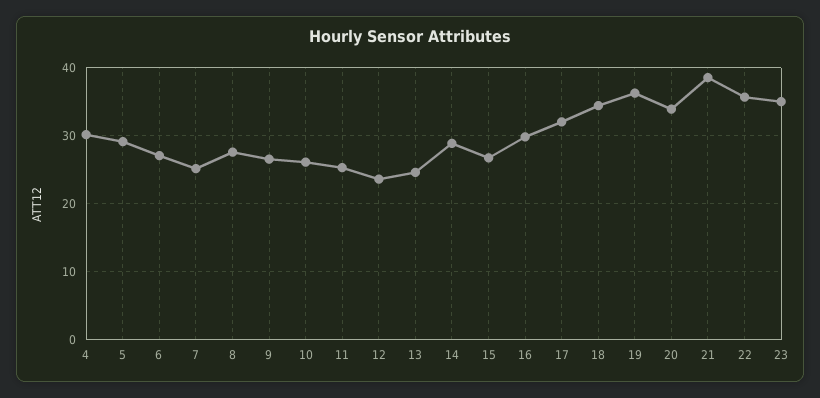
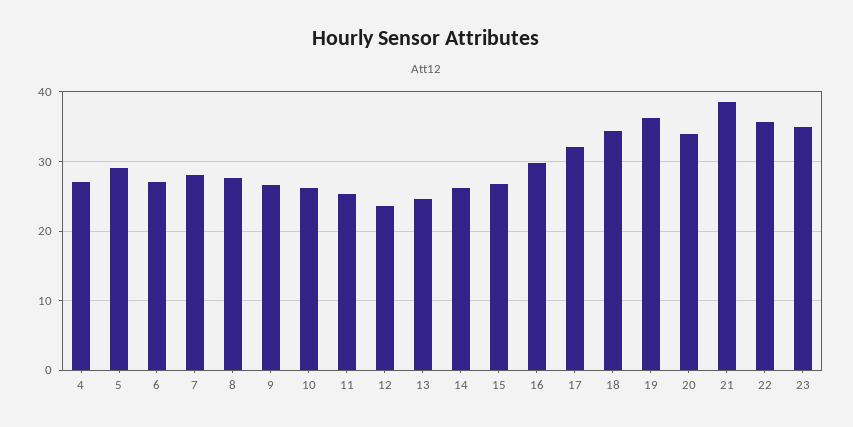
4: 30 -> 27
7: 25 -> 28
14: 29 -> 26

